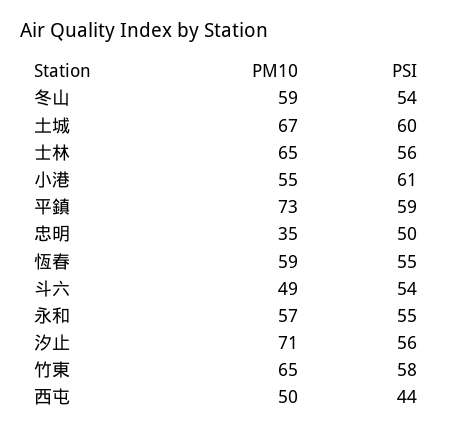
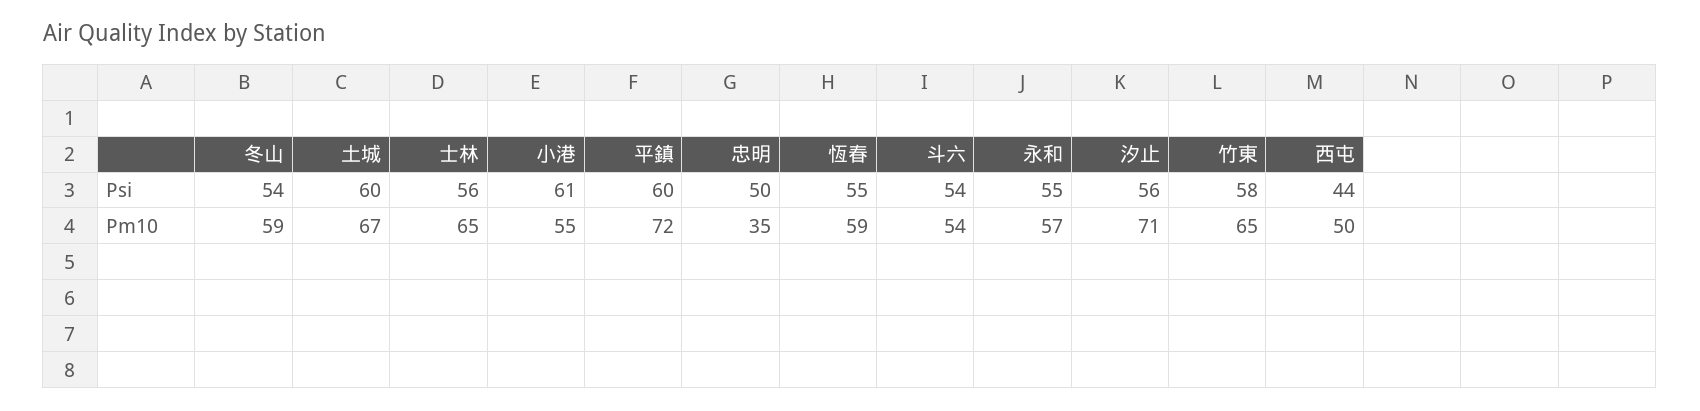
PM10, 平鎮: 73 -> 72
PSI, 平鎮: 59 -> 60
PM10, 斗六: 49 -> 54

